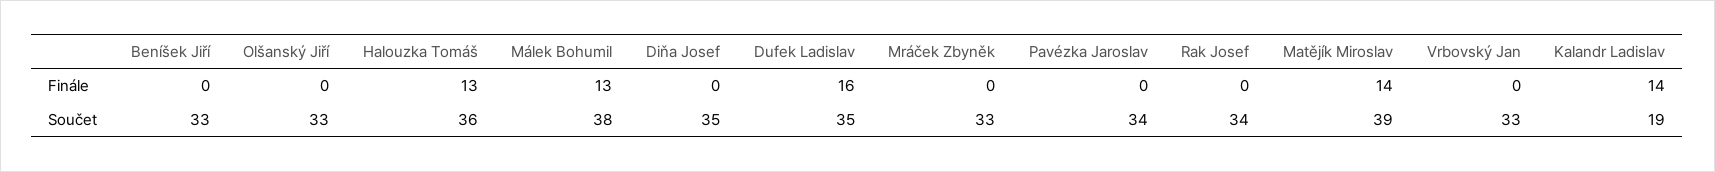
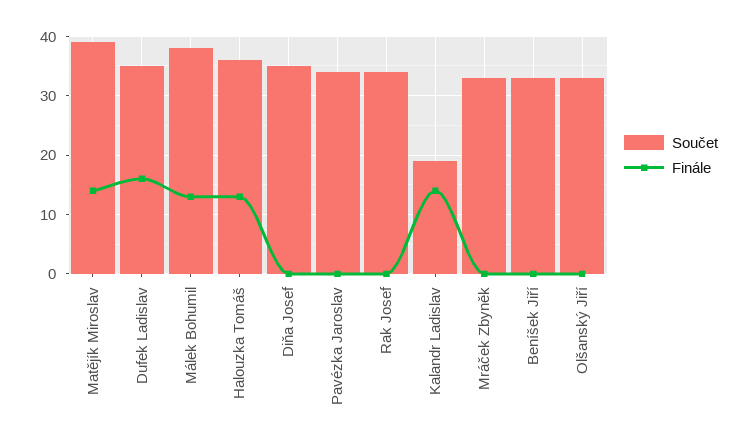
Finále, Vrbovský Jan: 0 -> none
Součet, Vrbovský Jan: 33 -> none

